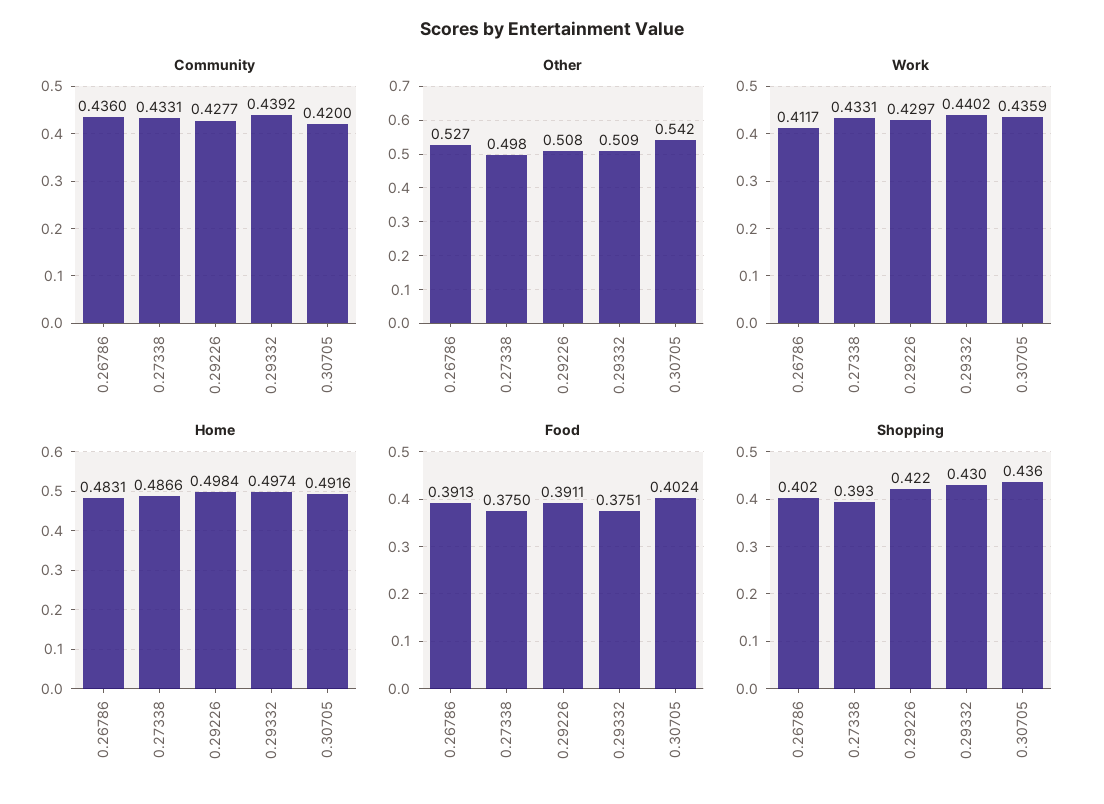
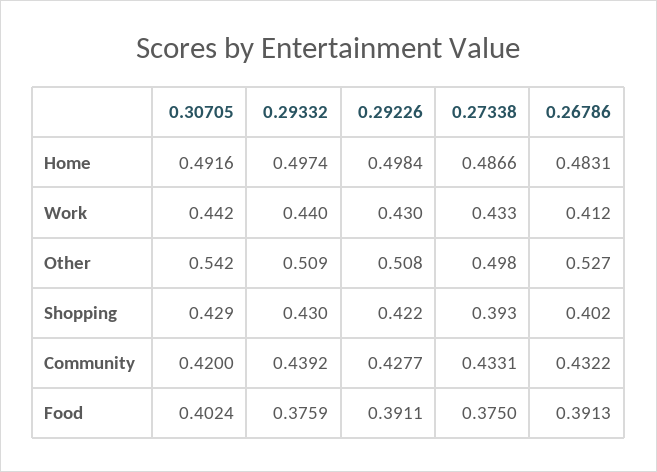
Community, 0.26786: 0.436 -> 0.4322
Work, 0.30705: 0.4359 -> 0.442
Food, 0.29332: 0.3751 -> 0.3759
Shopping, 0.30705: 0.436 -> 0.429

